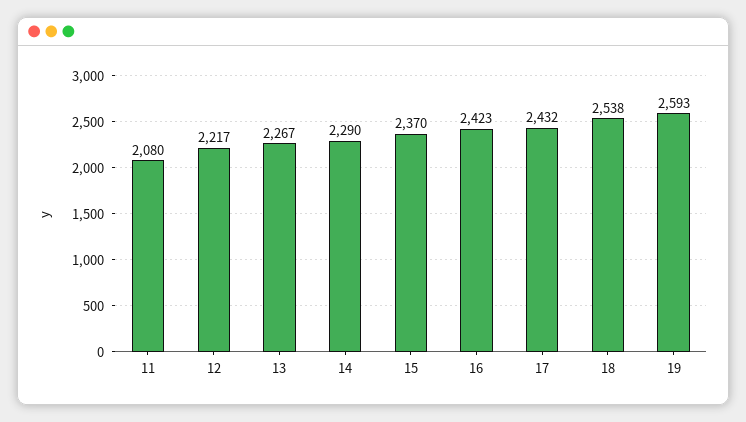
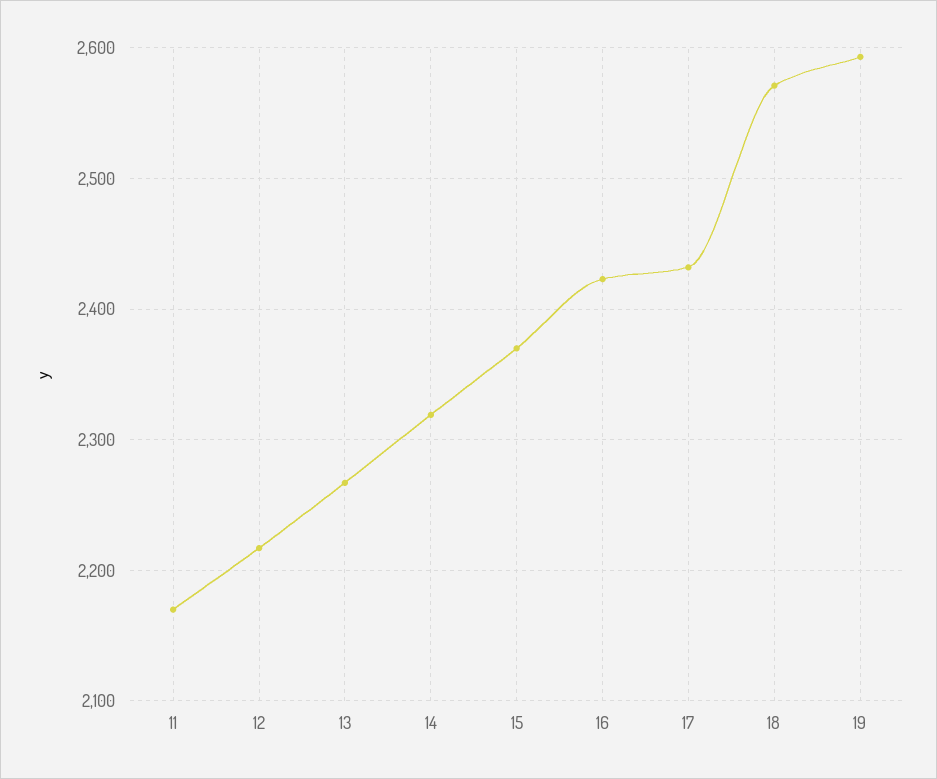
11: 2080 -> 2170
14: 2290 -> 2320
18: 2538 -> 2570

